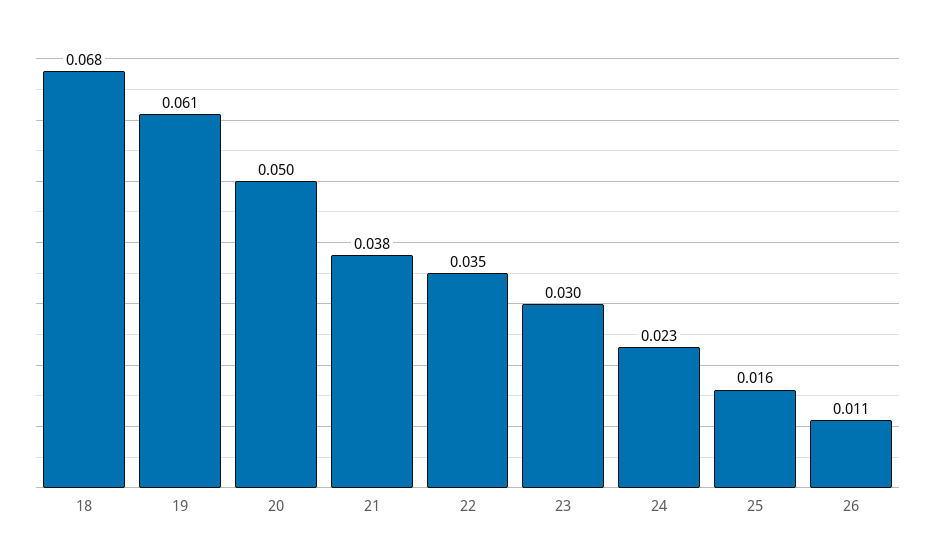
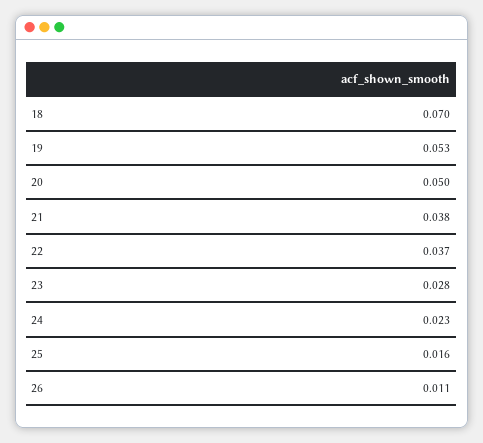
18: 0.068 -> 0.07
19: 0.061 -> 0.053
22: 0.035 -> 0.037
23: 0.03 -> 0.028

